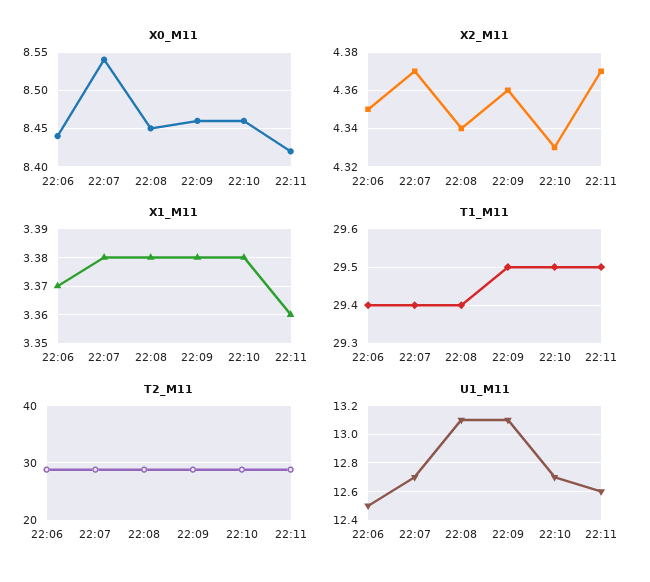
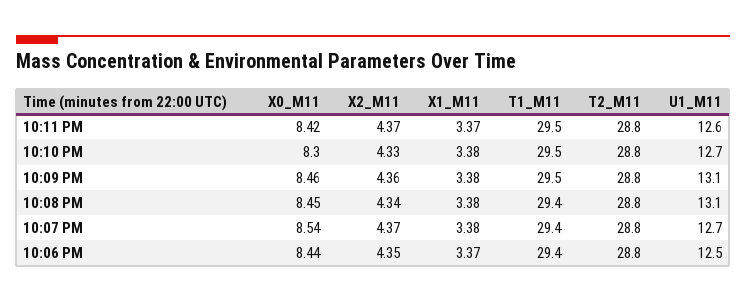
X0_M11, 22:10: 8.46 -> 8.3
X1_M11, 22:11: 3.36 -> 3.37

